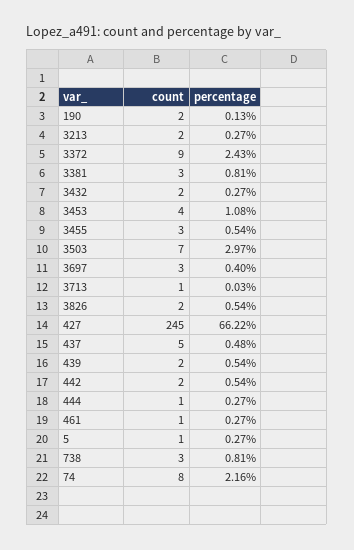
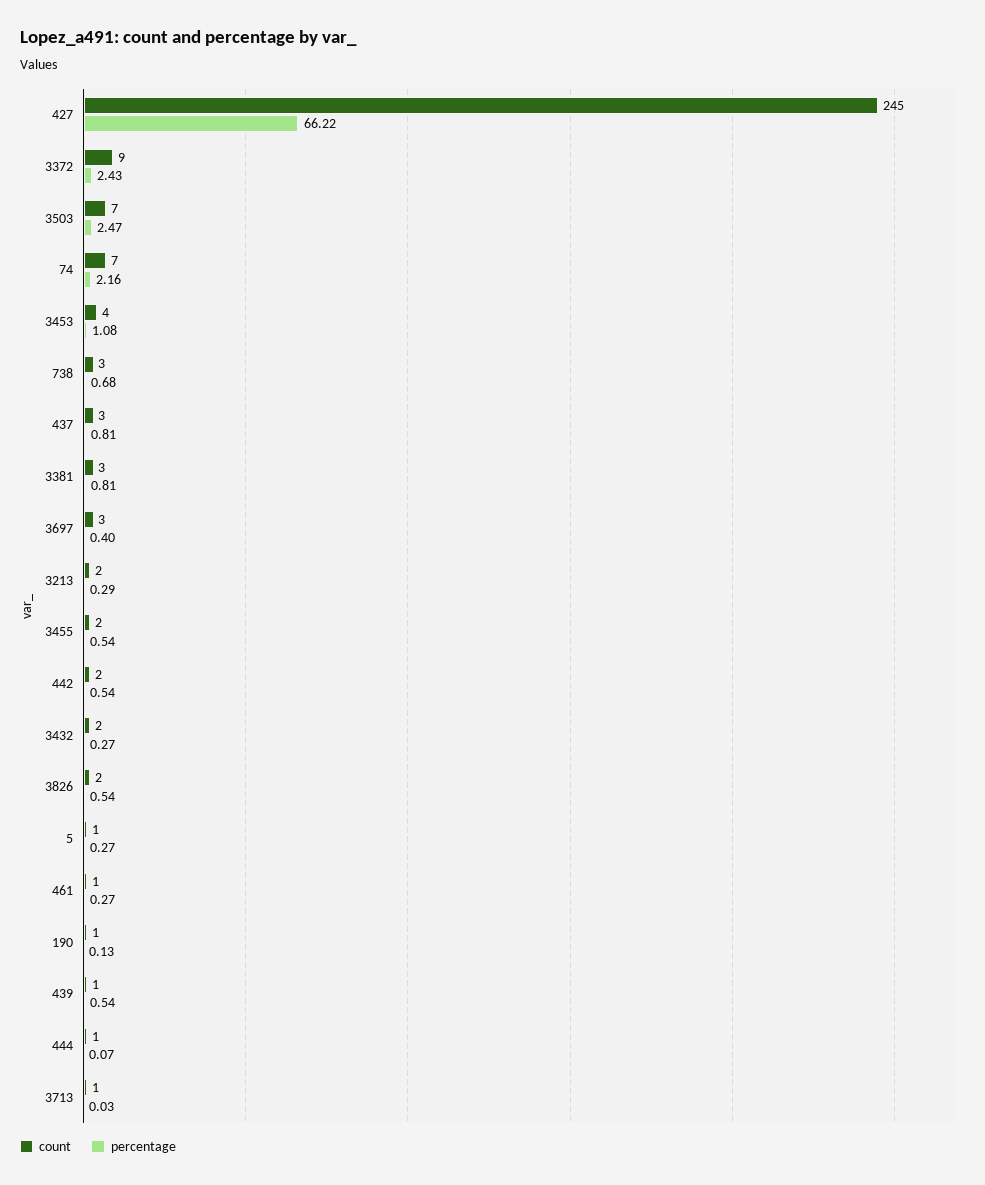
count, 190: 2 -> 1
percentage, 3213: 0.27 -> 0.29
count, 3455: 3 -> 2
percentage, 3503: 2.97 -> 2.47
count, 437: 5 -> 3
percentage, 437: 0.48 -> 0.81
count, 439: 2 -> 1
percentage, 444: 0.27 -> 0.07
percentage, 738: 0.81 -> 0.68
count, 74: 8 -> 7

